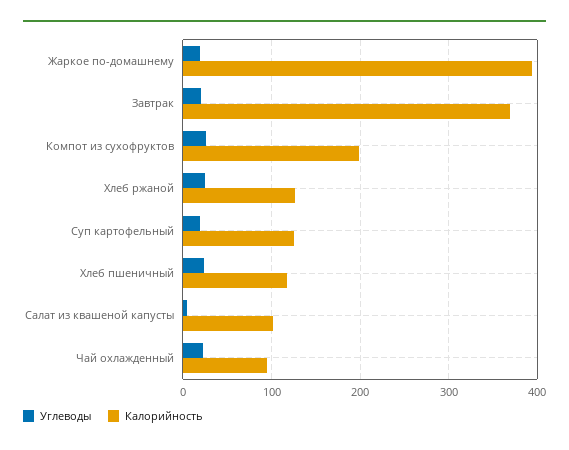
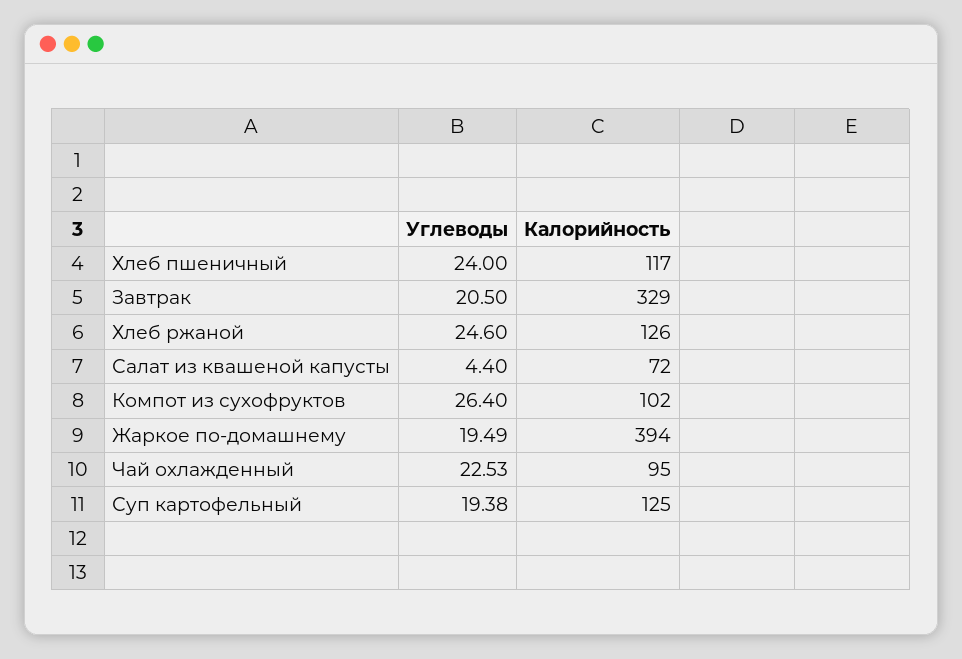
Калорийность, Завтрак: 370 -> 329
Калорийность, Компот из сухофруктов: 200 -> 102
Калорийность, Салат из квашеной капусты: 100 -> 72

